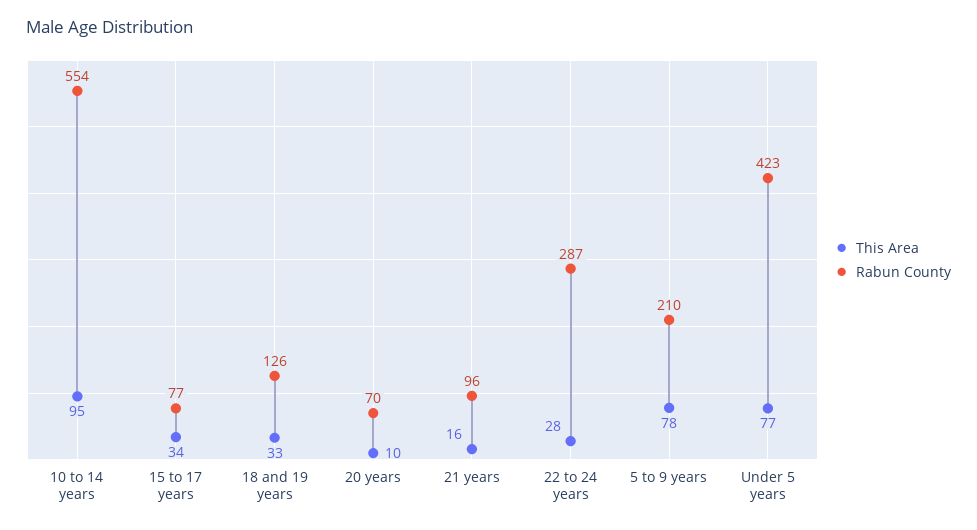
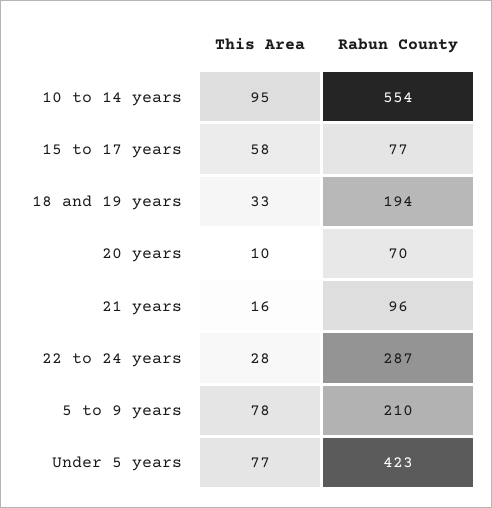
This Area, 15 to 17 years: 34 -> 58
Rabun County, 18 and 19 years: 126 -> 194

